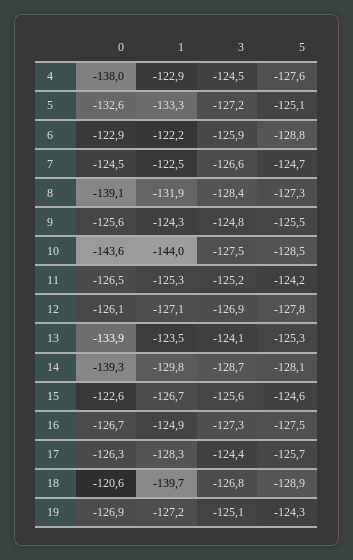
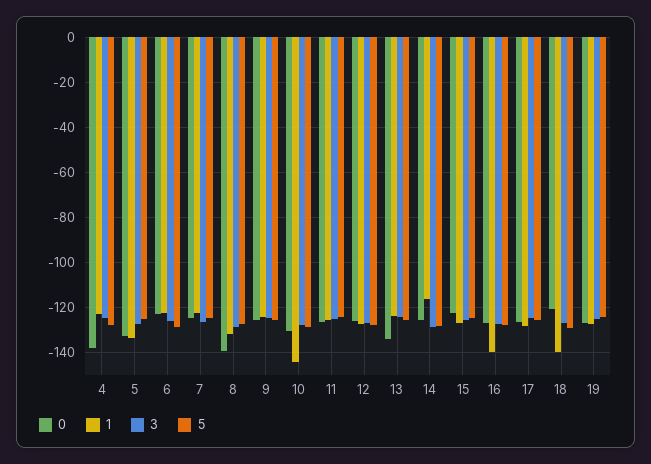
0, 10: -143.6 -> -130
0, 14: -139.3 -> -125
1, 14: -129.8 -> -115
1, 16: -124.9 -> -140

